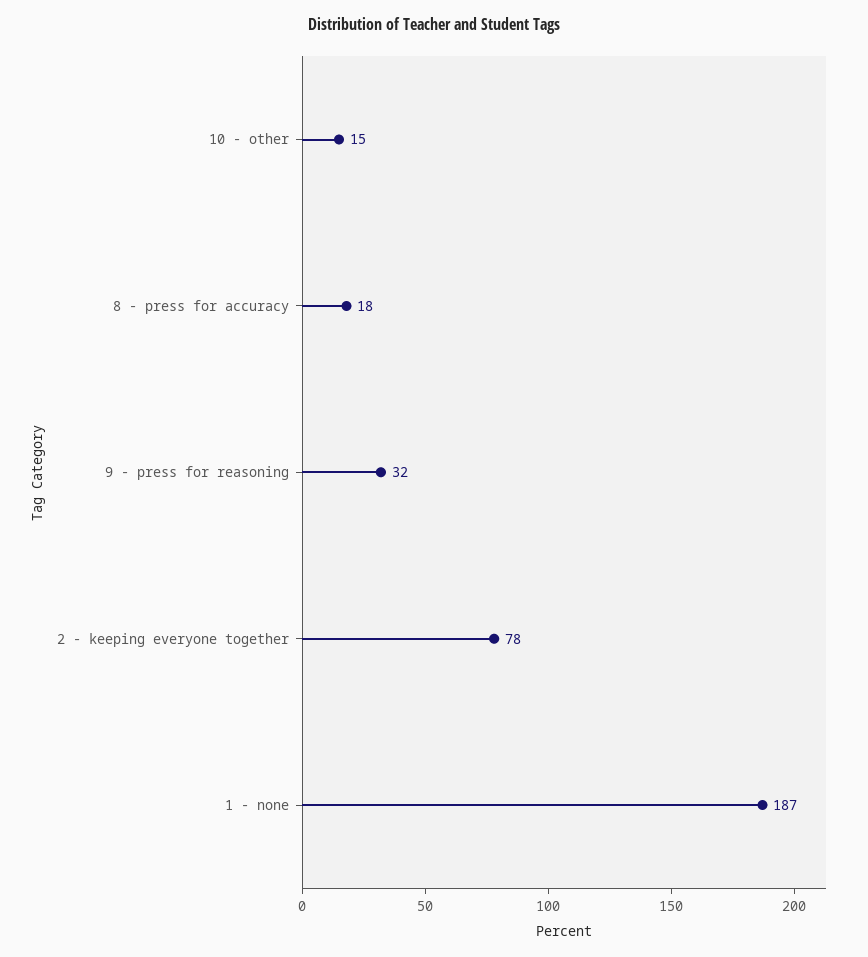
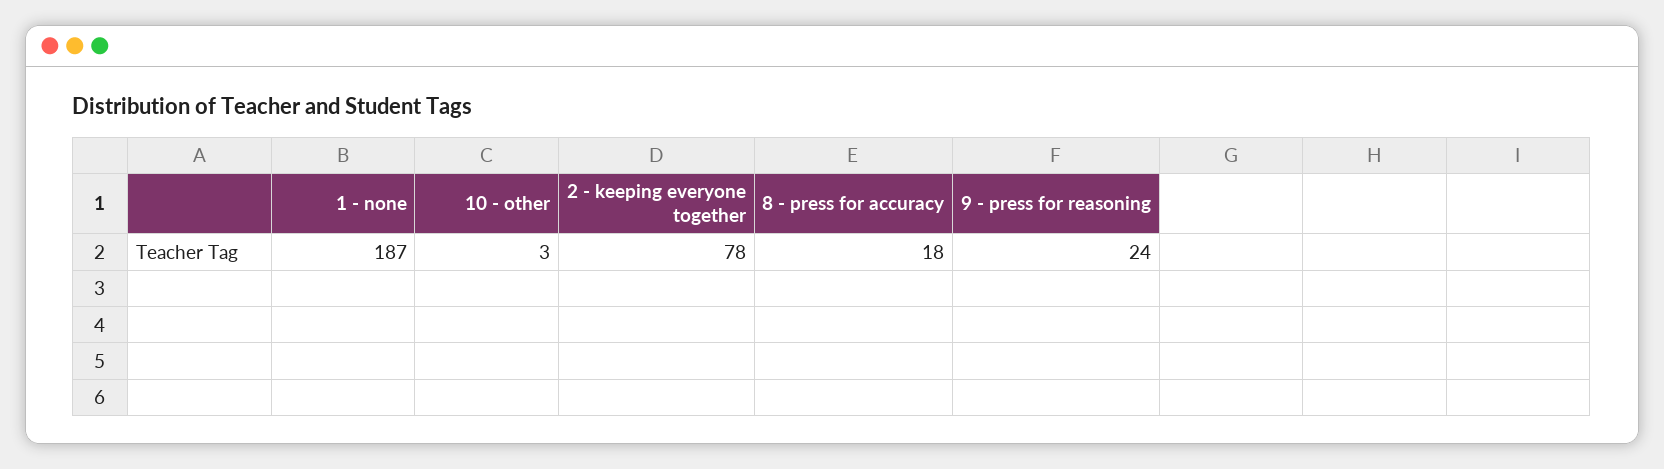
10 - other: 15 -> 3
9 - press for reasoning: 32 -> 24

